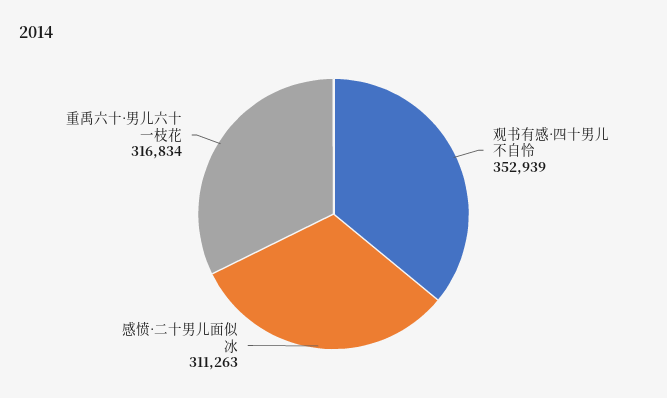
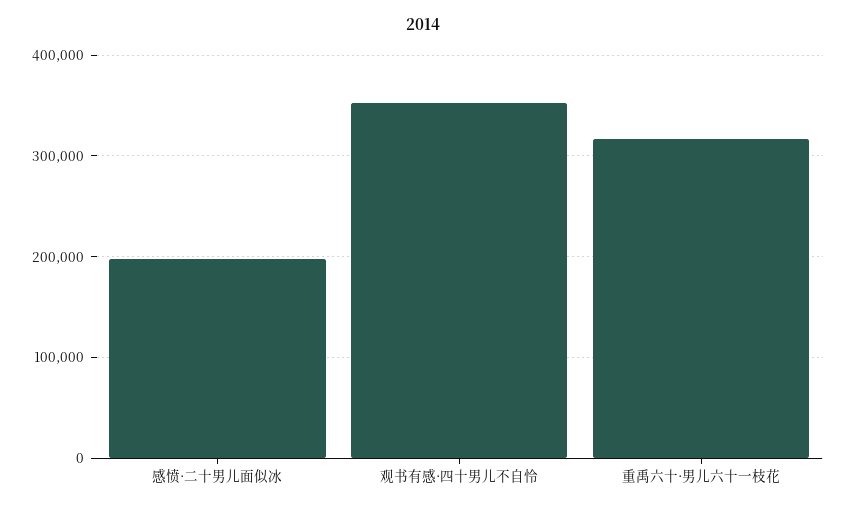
感愤·二十男儿面似冰: 311263 -> 200000

